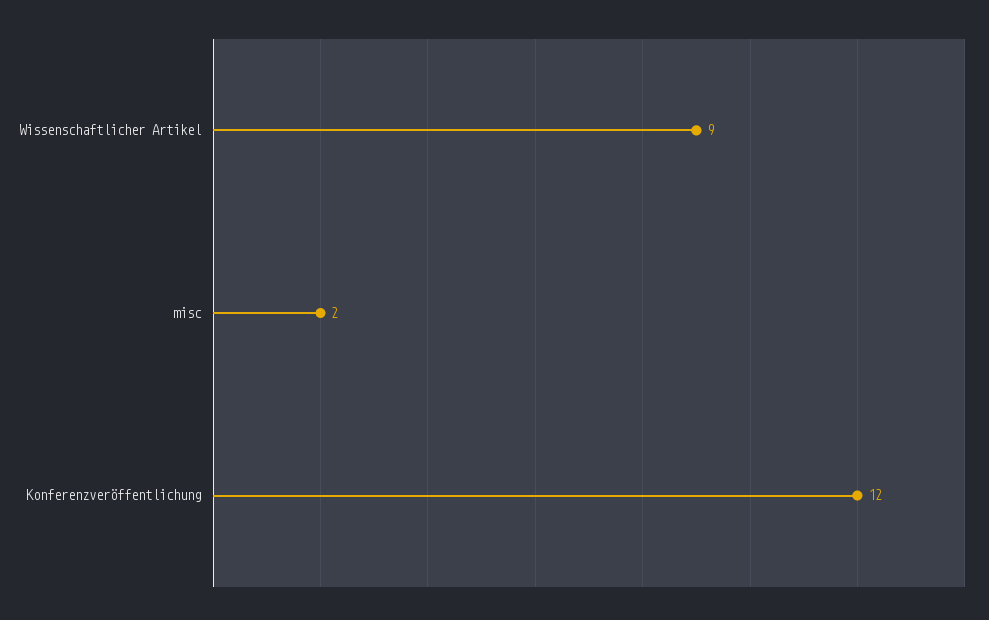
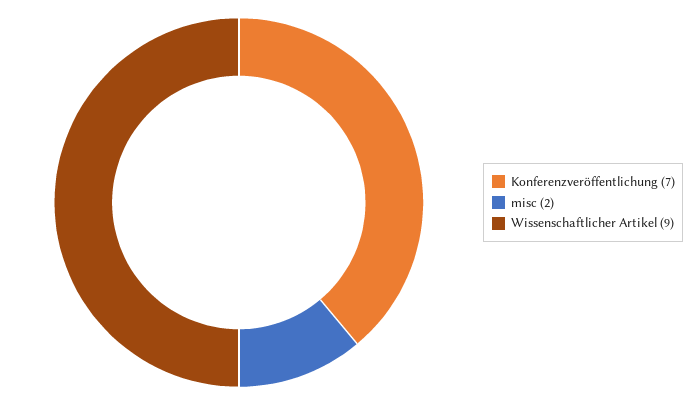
Konferenzveröffentlichung: 12 -> 7

